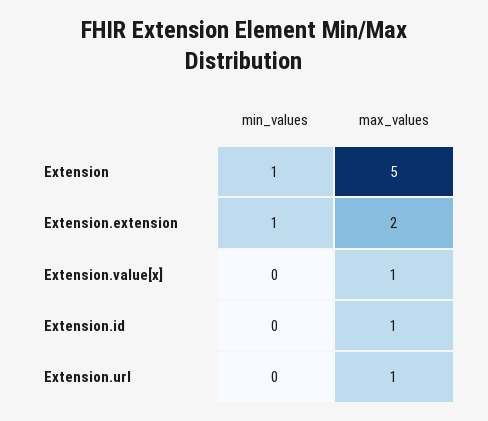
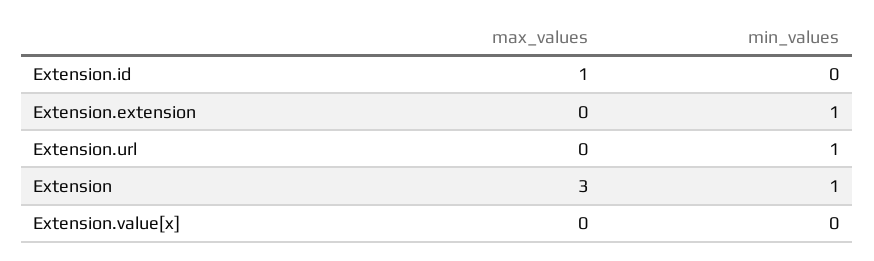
max_values, Extension: 5 -> 3
max_values, Extension.extension: 2 -> 0
max_values, Extension.value[x]: 1 -> 0
min_values, Extension.url: 0 -> 1
max_values, Extension.url: 1 -> 0

